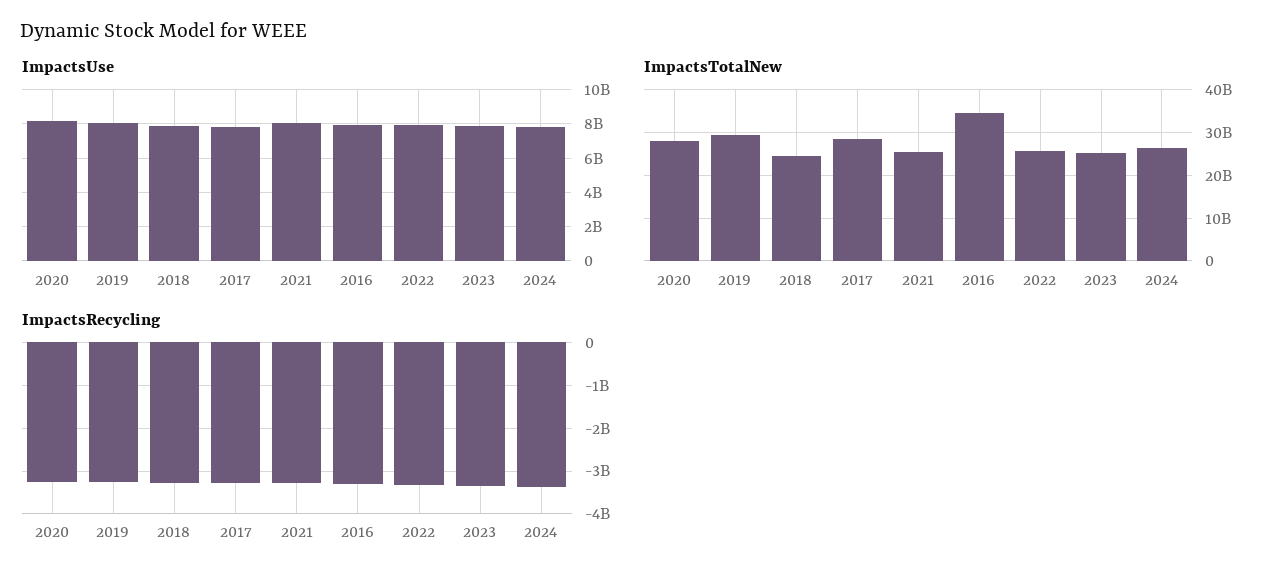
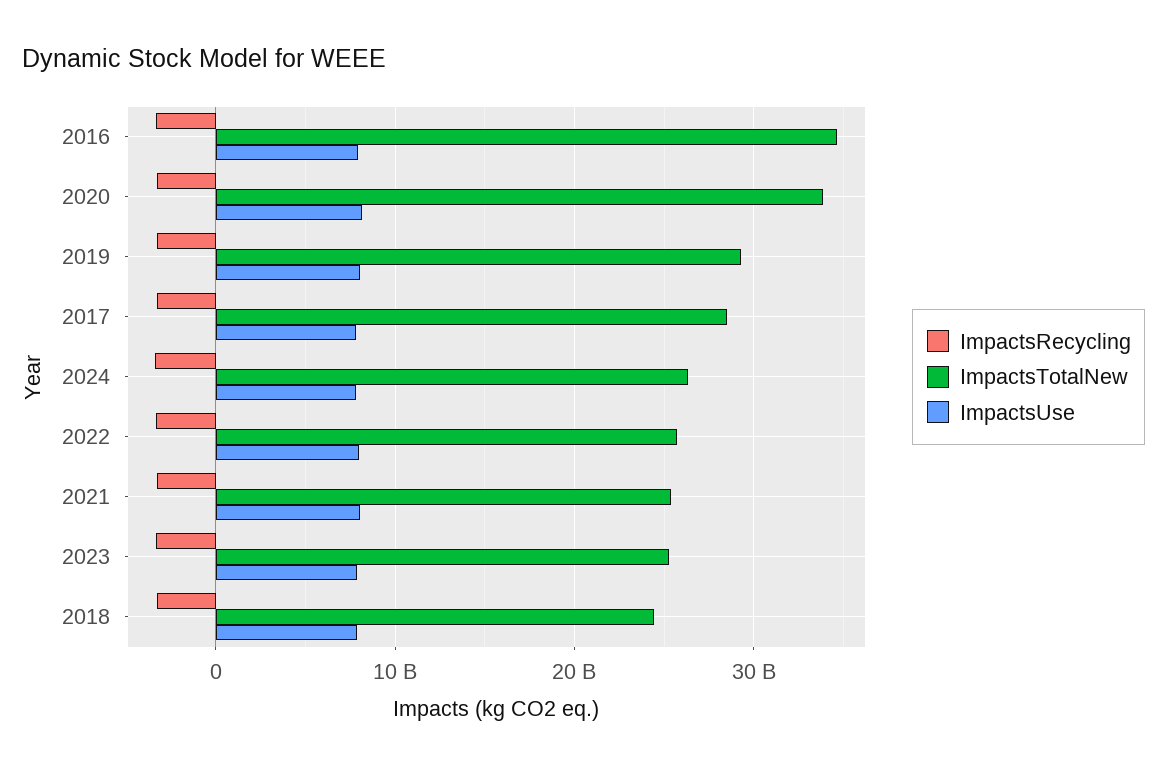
ImpactsTotalNew, 2020: 28000000000 -> 34000000000

